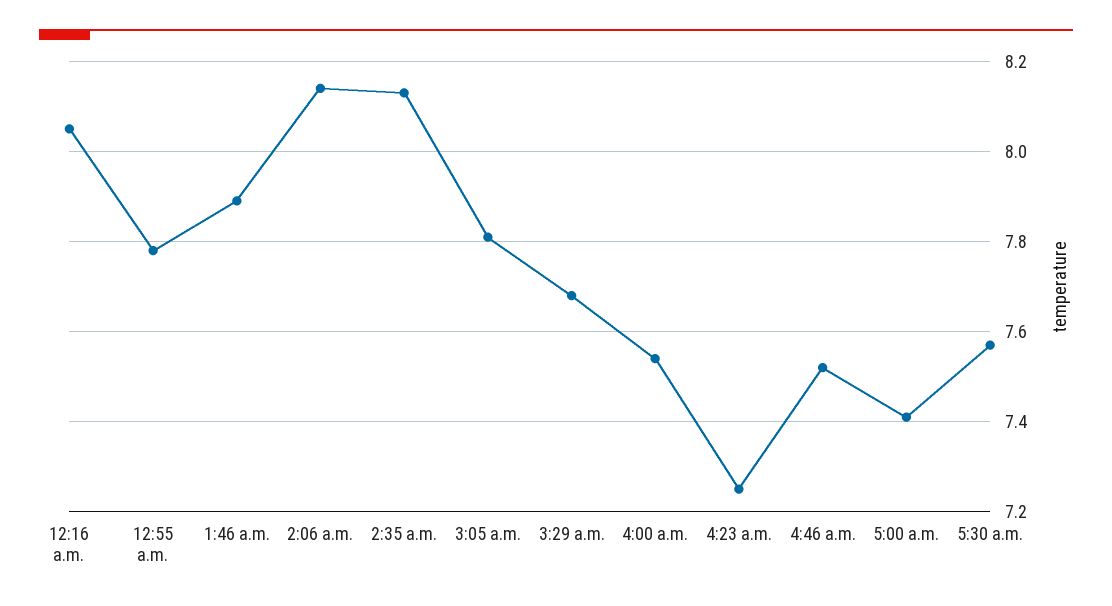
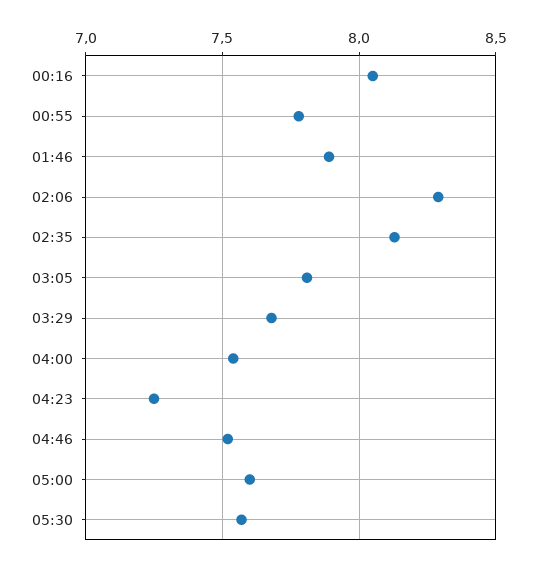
2:06 a.m.: 8.15 -> 8.3
5:00 a.m.: 7.4 -> 7.6

